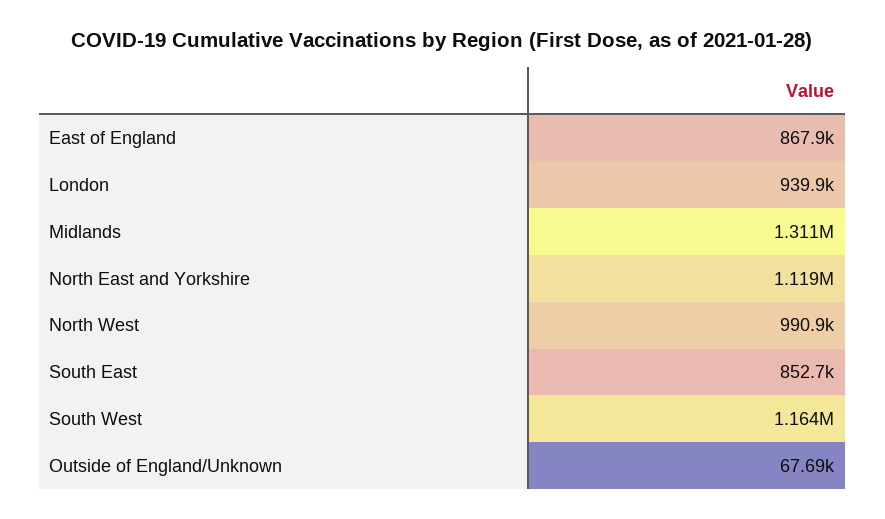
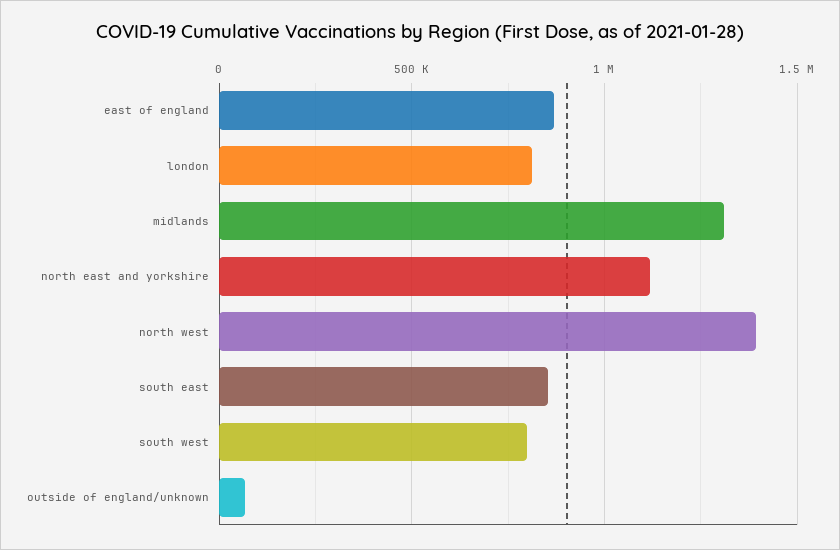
London: 939900 -> 800000
North West: 990900 -> 1400000
South West: 1164000 -> 800000

